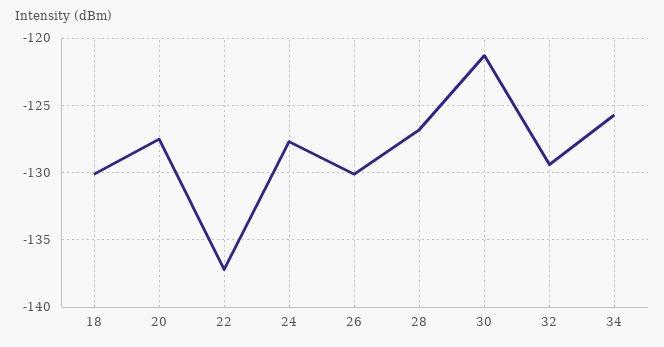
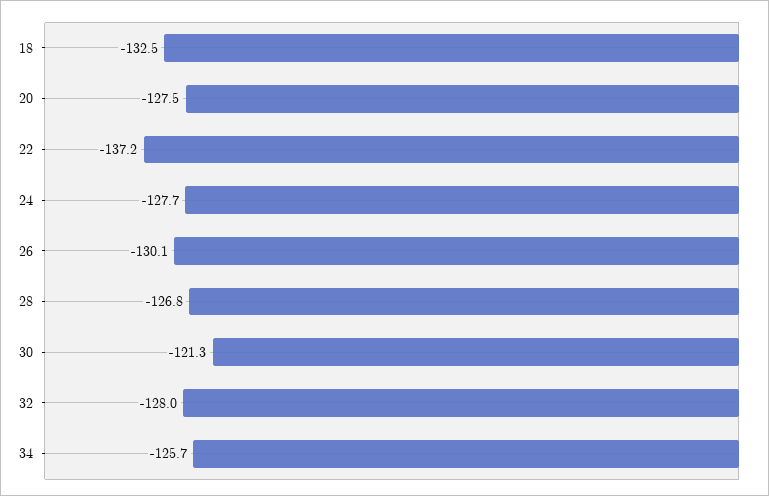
18: -130 -> -132.5
32: -129.5 -> -128

